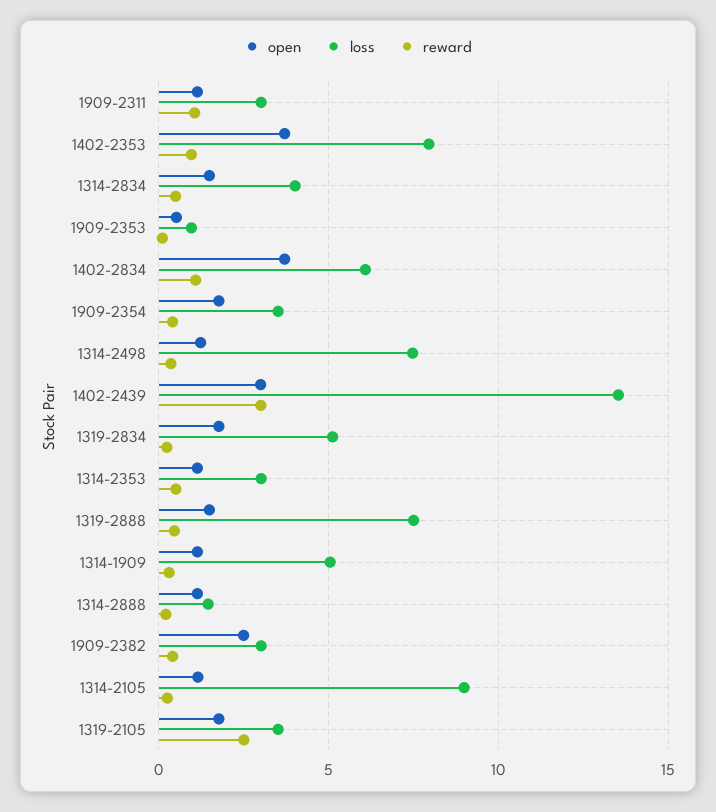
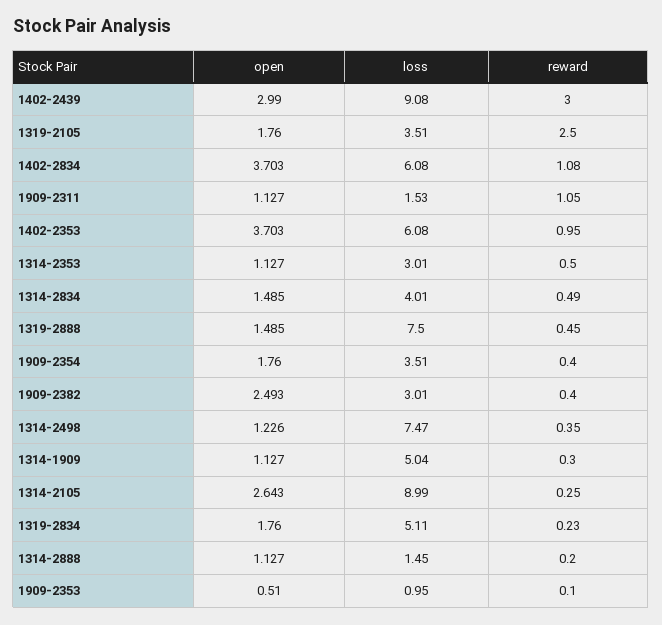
loss, 1909-2311: 3 -> 1.53
loss, 1402-2353: 8 -> 6.08
loss, 1402-2439: 13.5 -> 9.08
open, 1314-2105: 1 -> 2.643

